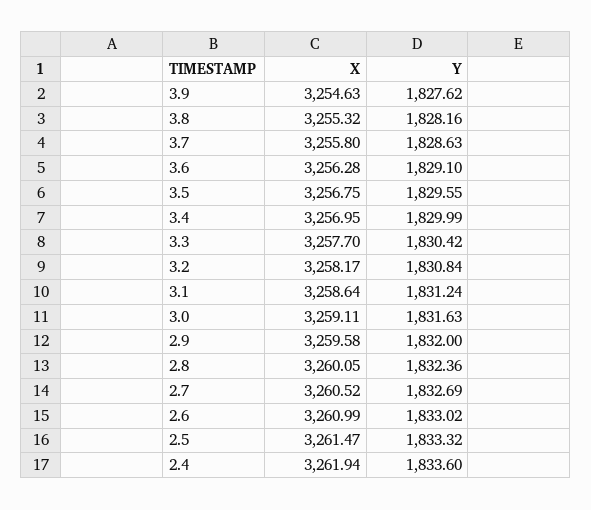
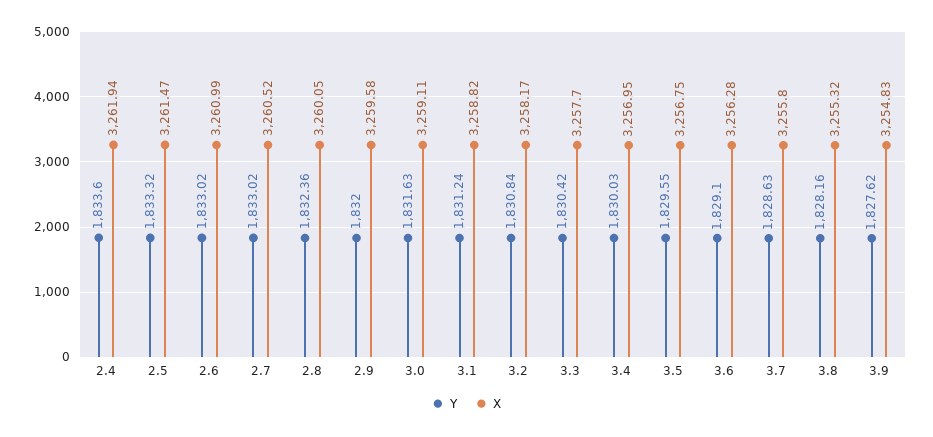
X, 3.9: 3254.63 -> 3254.83
Y, 3.4: 1829.99 -> 1830.03
X, 3.1: 3258.64 -> 3258.82
Y, 2.7: 1832.69 -> 1833.02

